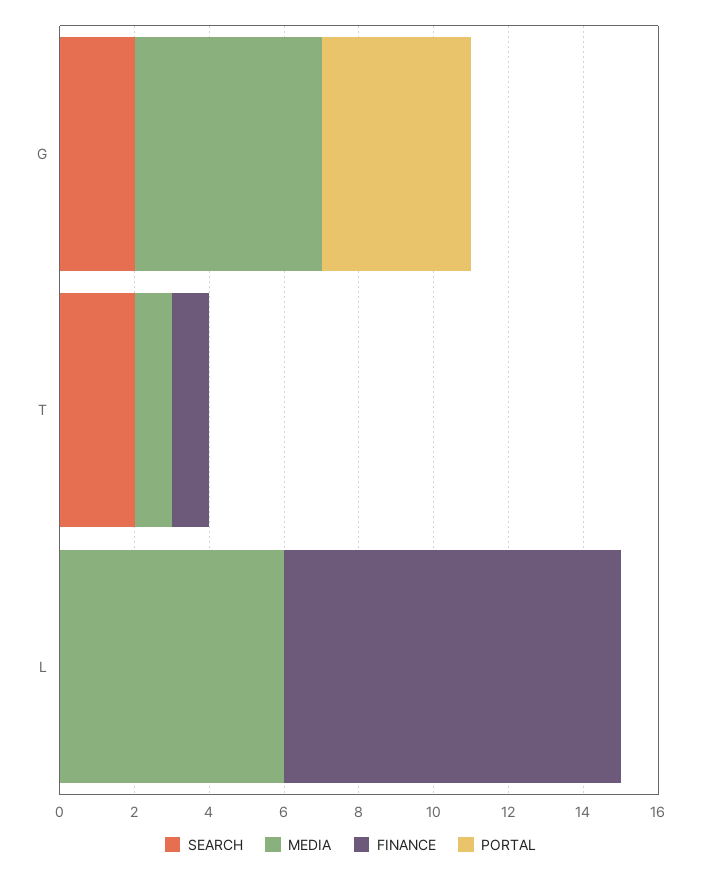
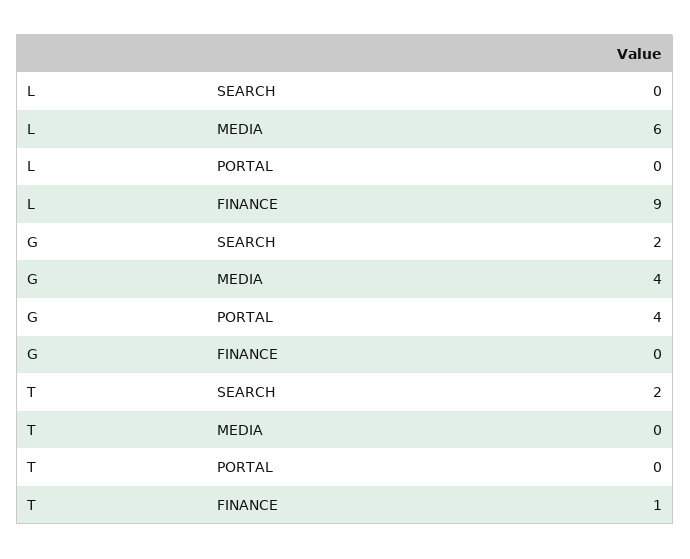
MEDIA, G: 5 -> 4
MEDIA, T: 1 -> 0

